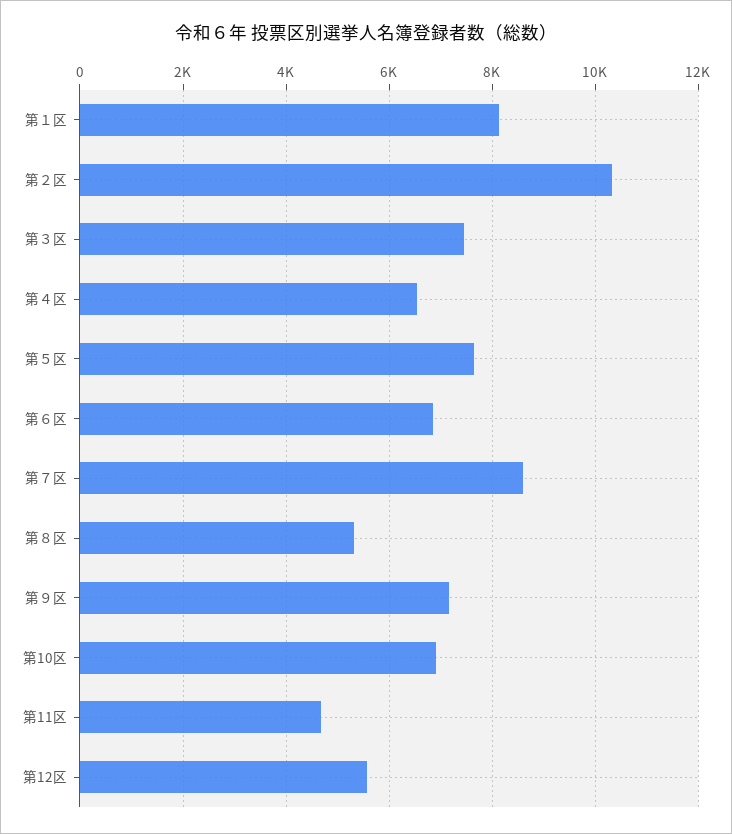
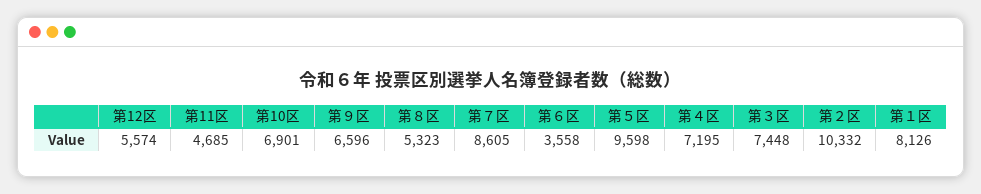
第４区: 6600 -> 7195
第５区: 7600 -> 9598
第６区: 6800 -> 3558
第９区: 7200 -> 6596

